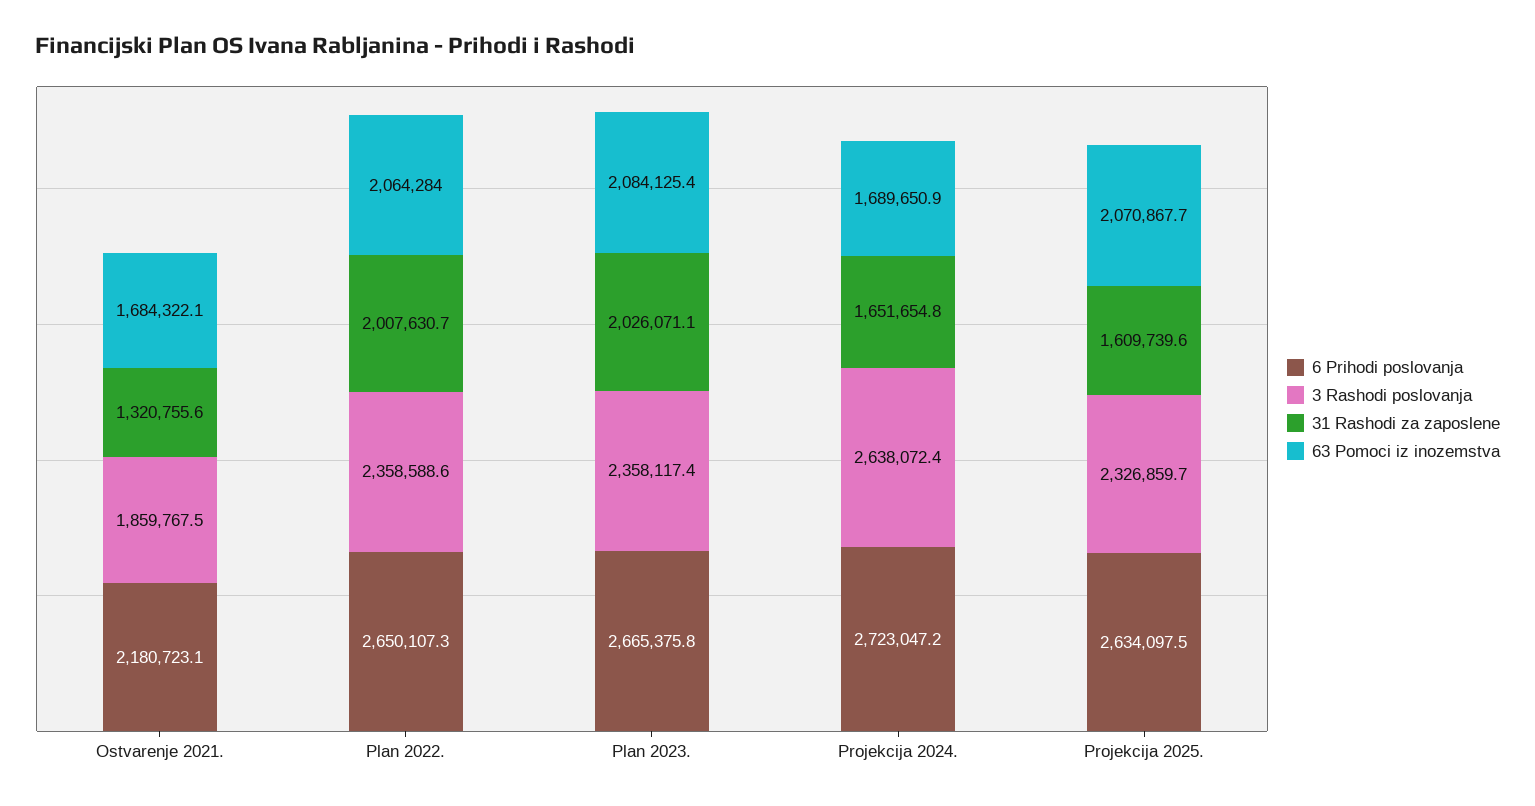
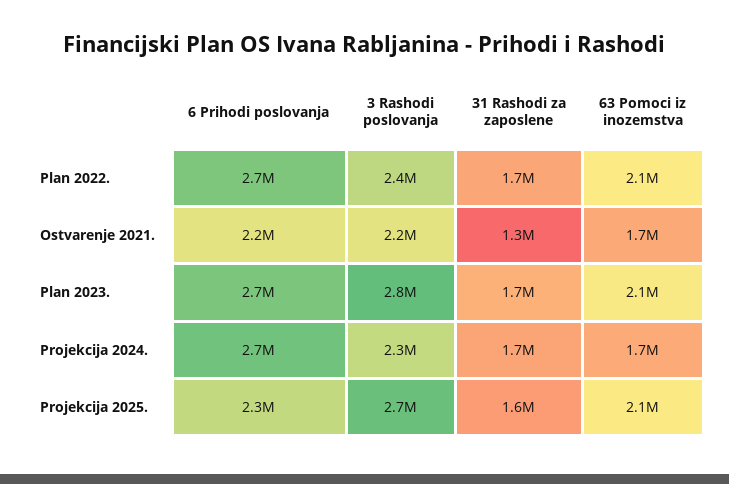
3 Rashodi poslovanja, Ostvarenje 2021.: 1859767.5 -> 2200000
31 Rashodi za zaposlene, Plan 2022.: 2007630.7 -> 1700000
3 Rashodi poslovanja, Plan 2023.: 2358117.4 -> 2800000
31 Rashodi za zaposlene, Plan 2023.: 2026071.1 -> 1700000
3 Rashodi poslovanja, Projekcija 2024.: 2638072.4 -> 2300000
6 Prihodi poslovanja, Projekcija 2025.: 2634097.5 -> 2300000
3 Rashodi poslovanja, Projekcija 2025.: 2326859.7 -> 2700000

